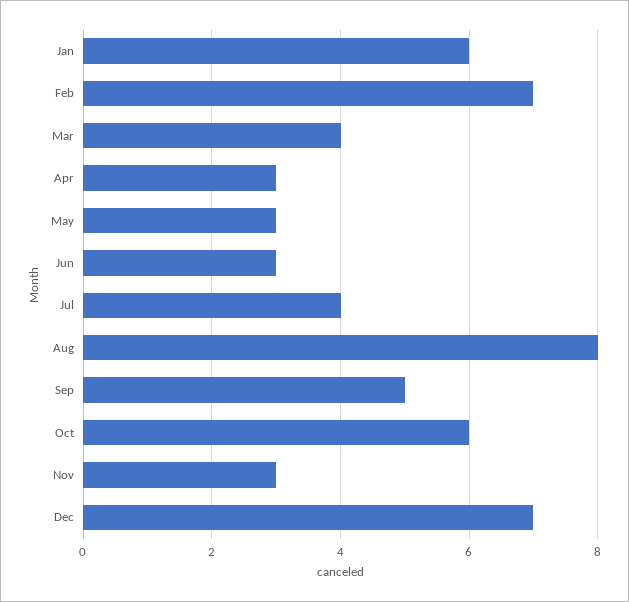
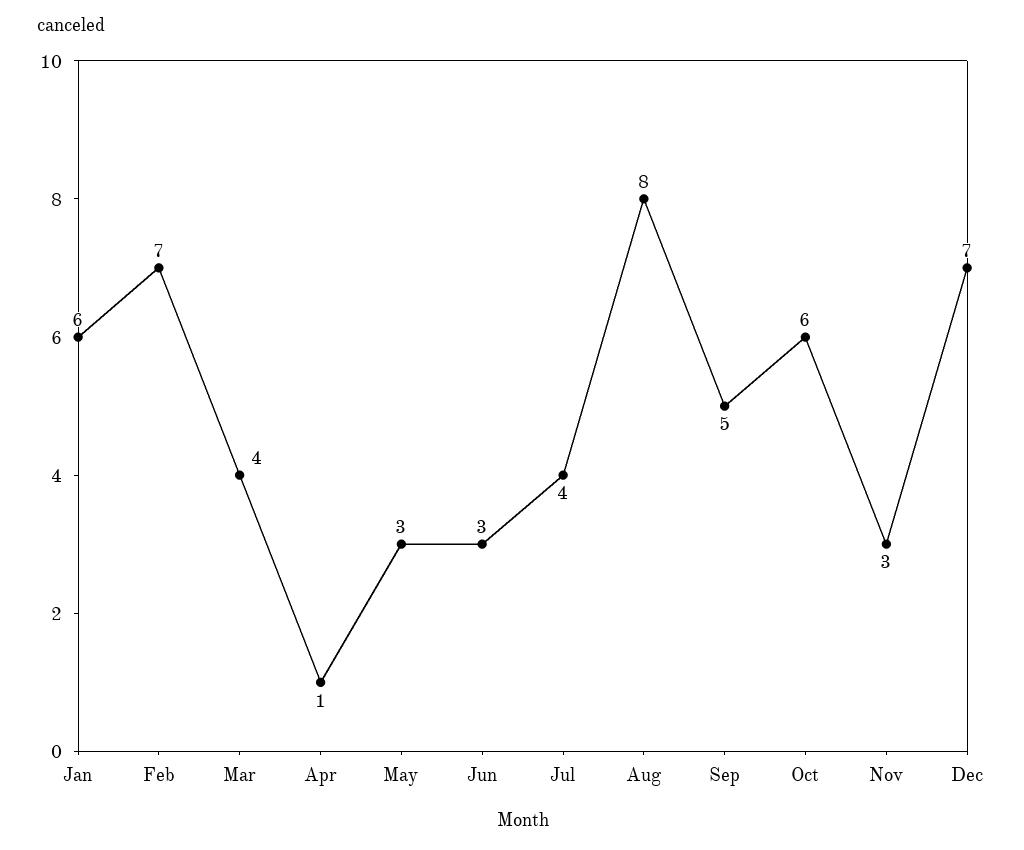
Apr: 3 -> 1

